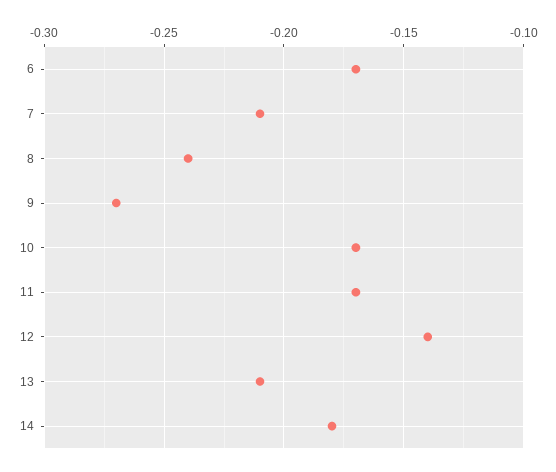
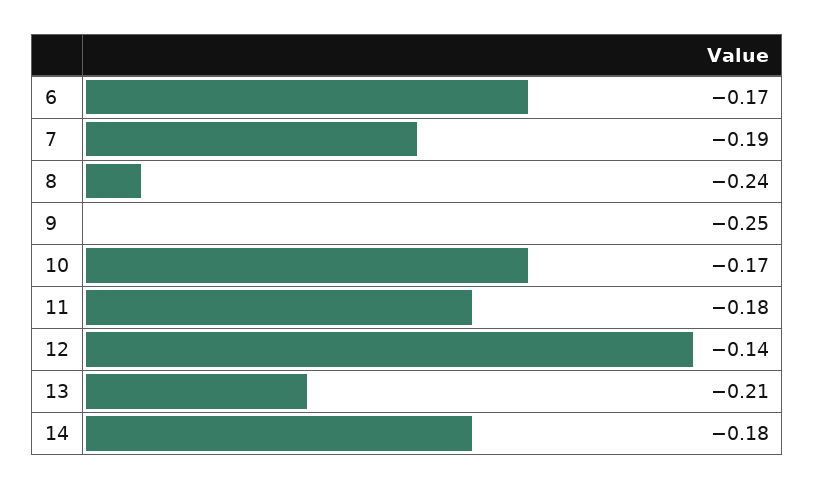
7: -0.21 -> -0.19
9: -0.27 -> -0.25
11: -0.17 -> -0.18

